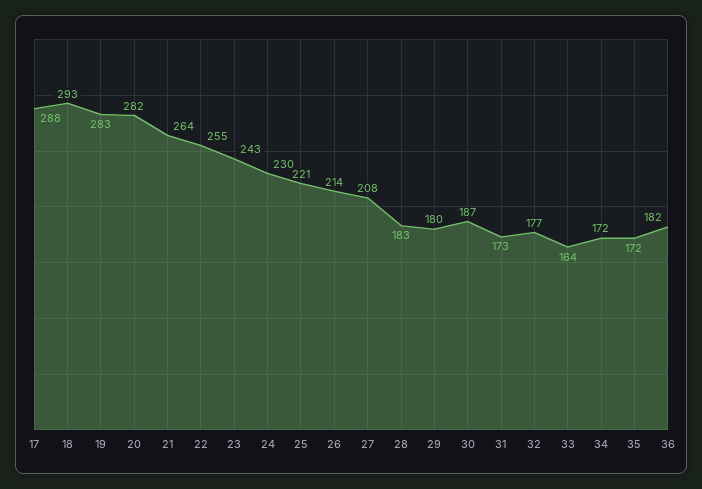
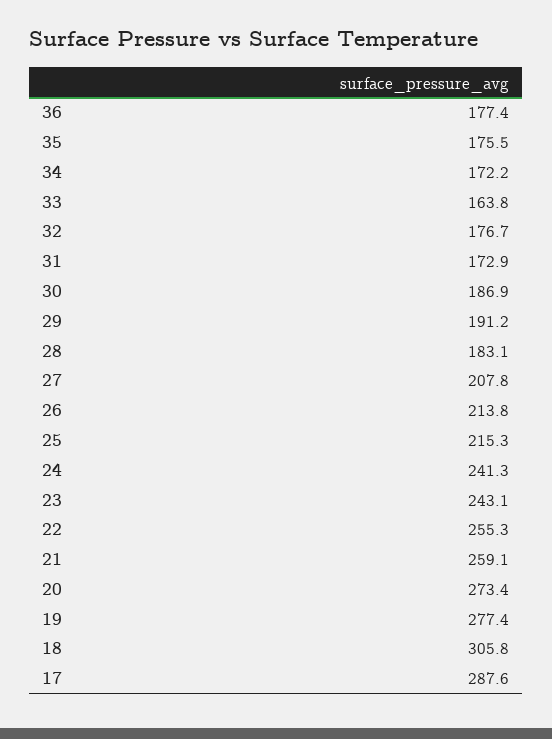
18: 293 -> 305.8
19: 283 -> 277.4
20: 282 -> 273.4
21: 264 -> 259.1
24: 230 -> 241.3
25: 221 -> 215.3
29: 180 -> 191.2
35: 172 -> 175.5
36: 182 -> 177.4

